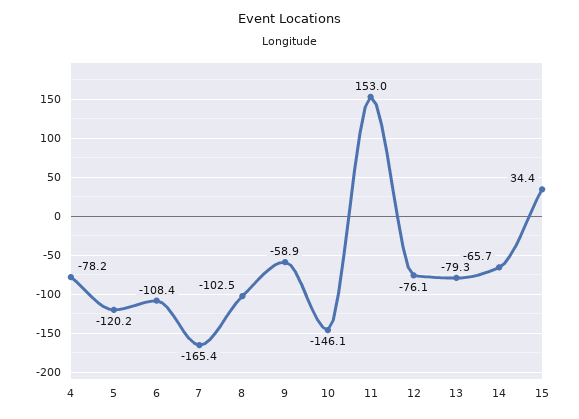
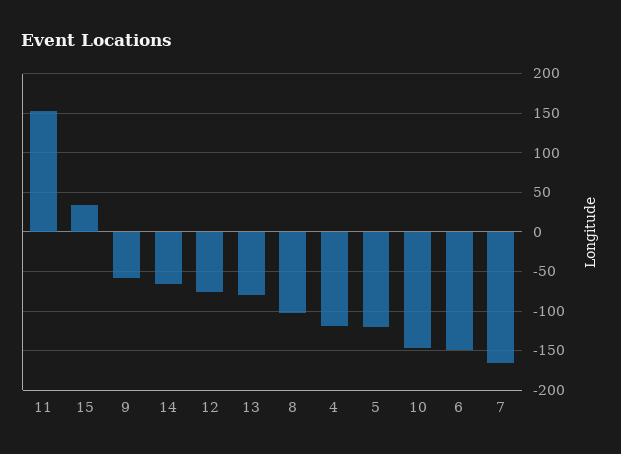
4: -78.2 -> -120
6: -108.4 -> -150

